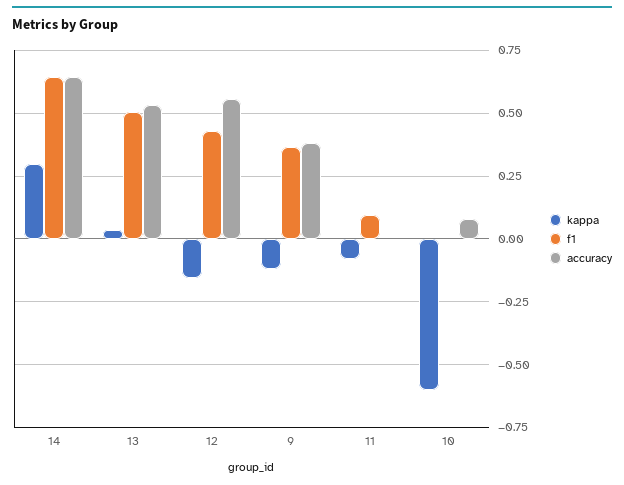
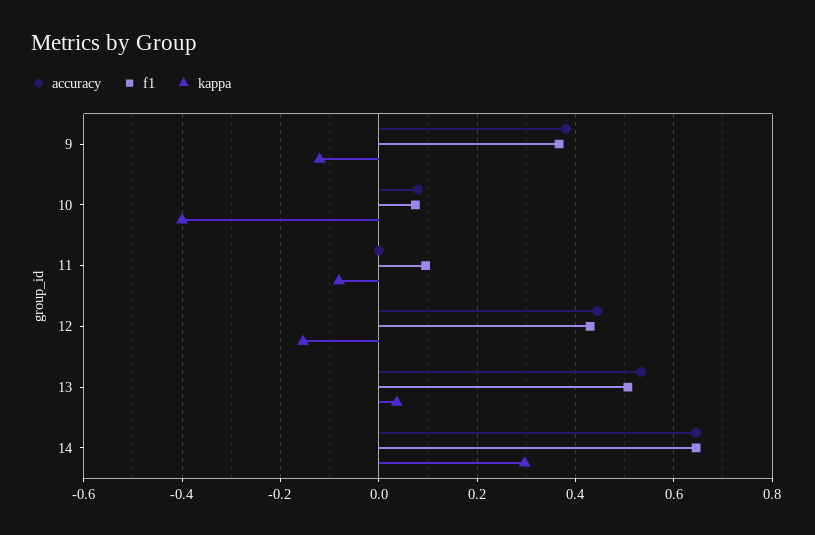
accuracy, 12: 0.55 -> 0.44
kappa, 10: -0.6 -> -0.4
f1, 10: 0 -> 0.08

